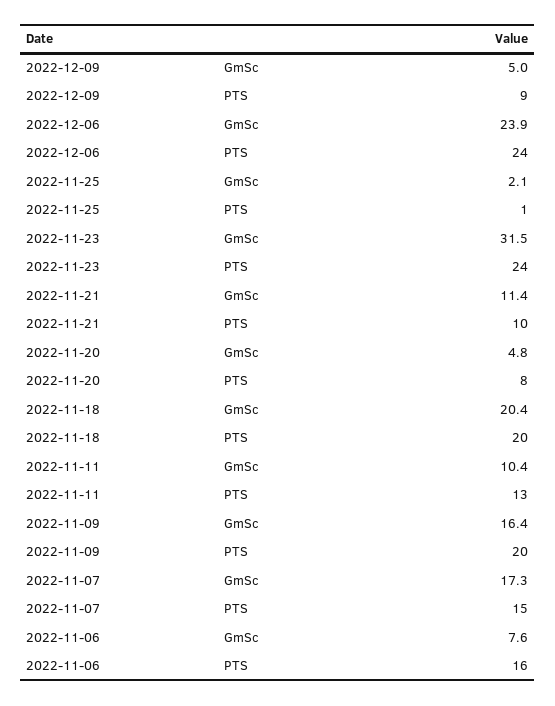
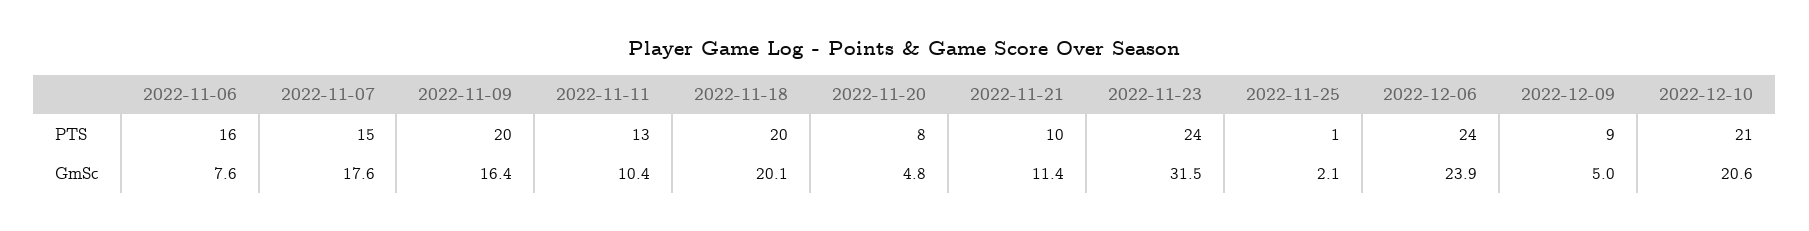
2022-11-18, GmSc: 20.4 -> 20.1
2022-11-07, GmSc: 17.3 -> 17.6
2022-12-10, PTS: none -> 21
2022-12-10, GmSc: none -> 20.6

